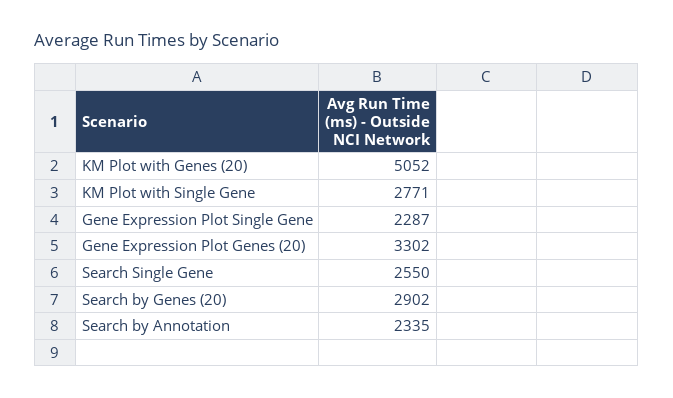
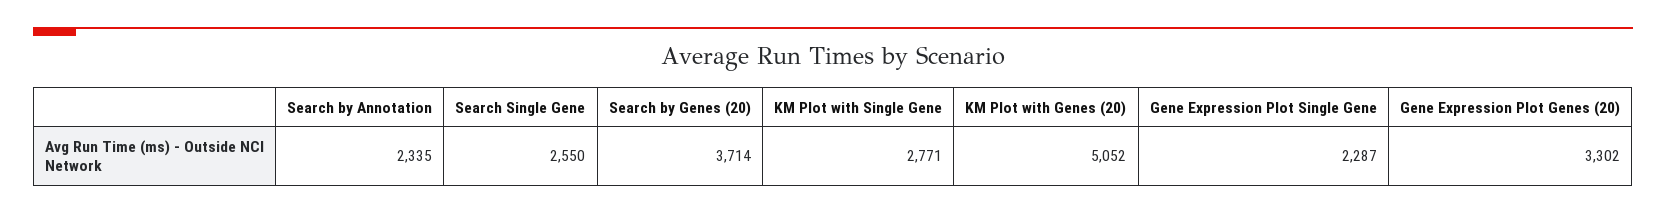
Search by Genes (20): 2902 -> 3714

